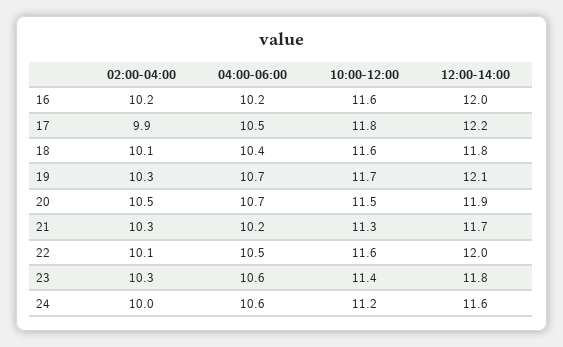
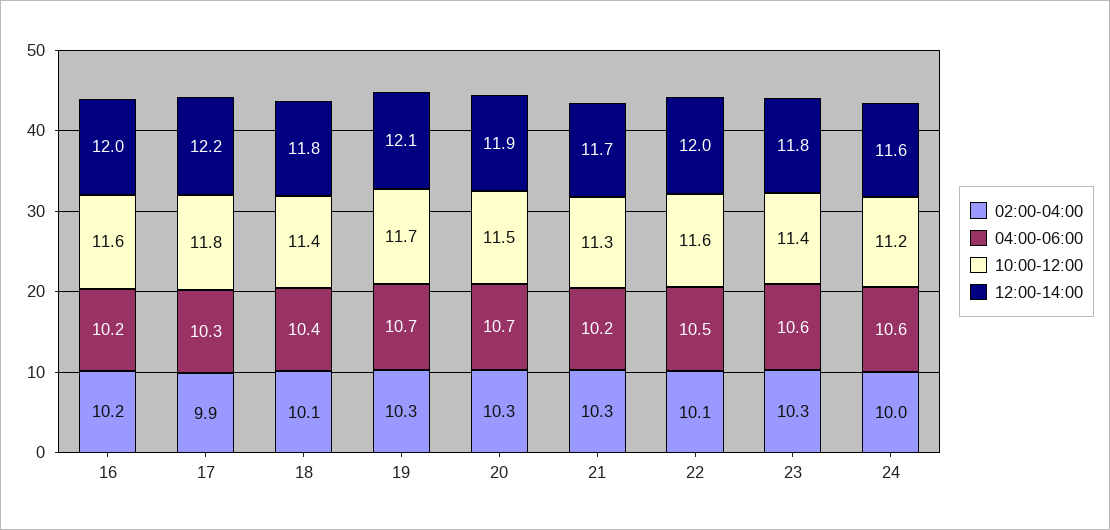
04:00-06:00, 17: 10.5 -> 10.3
10:00-12:00, 18: 11.6 -> 11.4
02:00-04:00, 20: 10.5 -> 10.3

